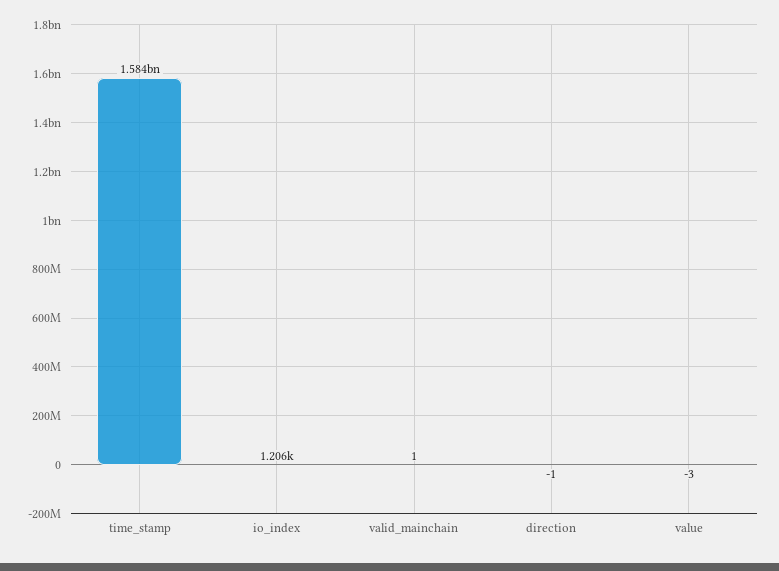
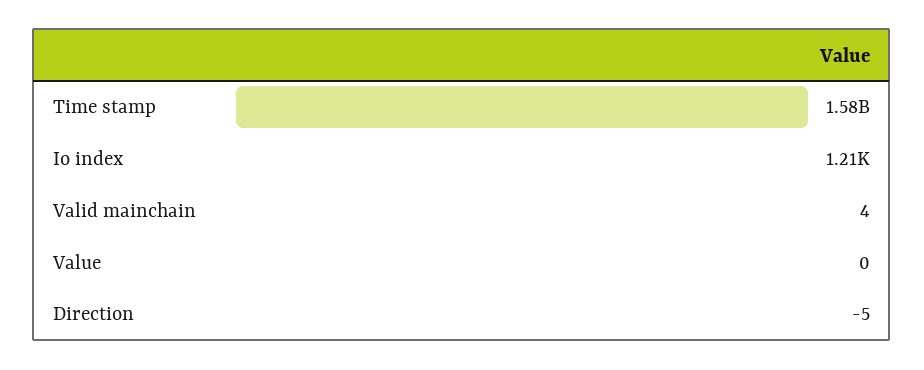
valid_mainchain: 1 -> 4
direction: -1 -> -5
value: -3 -> 0

